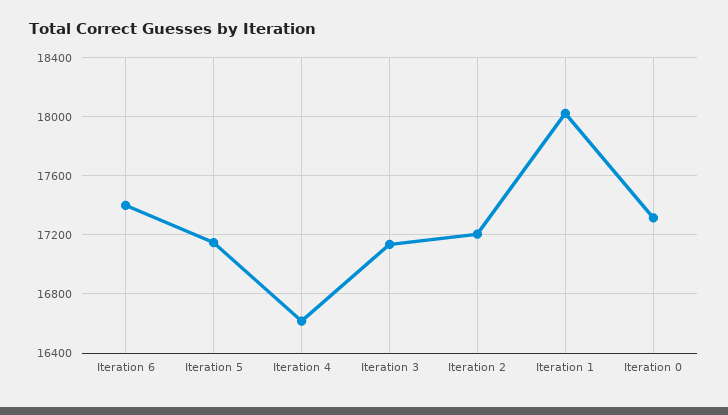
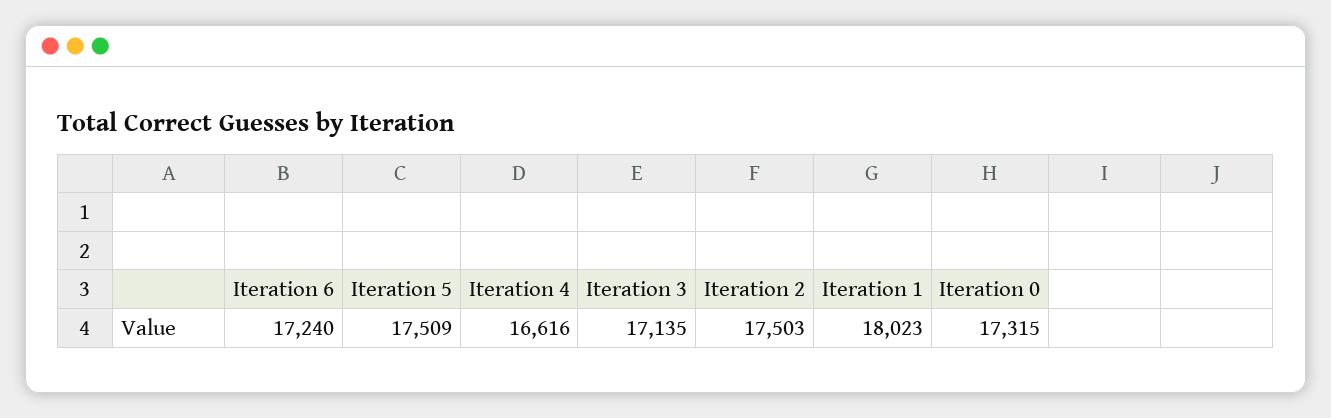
Iteration 6: 17400 -> 17240
Iteration 5: 17150 -> 17509
Iteration 2: 17200 -> 17503

